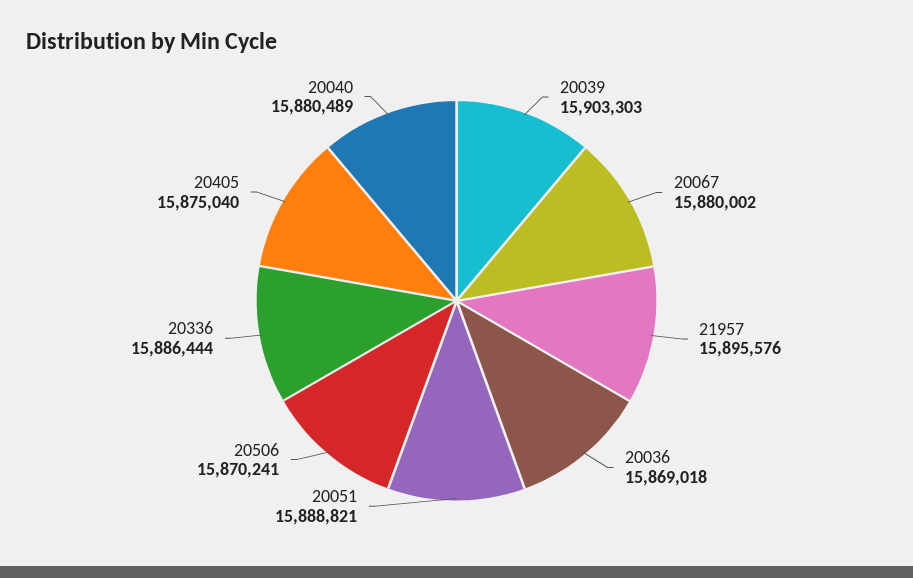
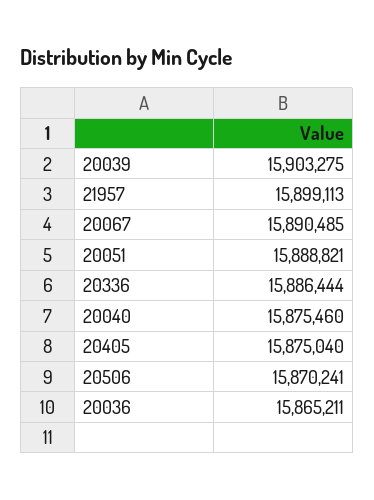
20039: 15903303 -> 15903275
20067: 15880002 -> 15890485
21957: 15895576 -> 15899113
20036: 15869018 -> 15865211
20040: 15880489 -> 15875460

